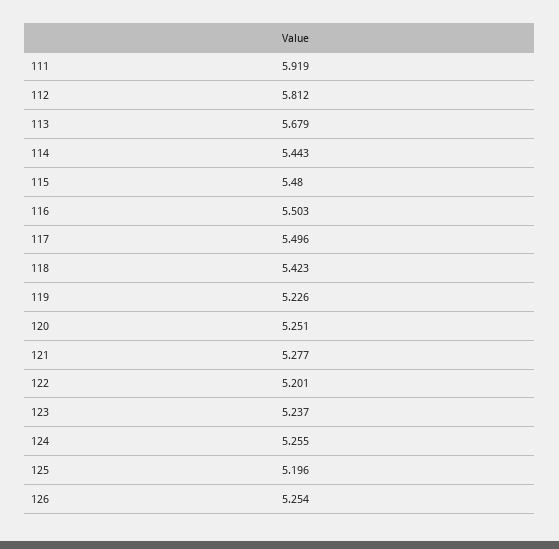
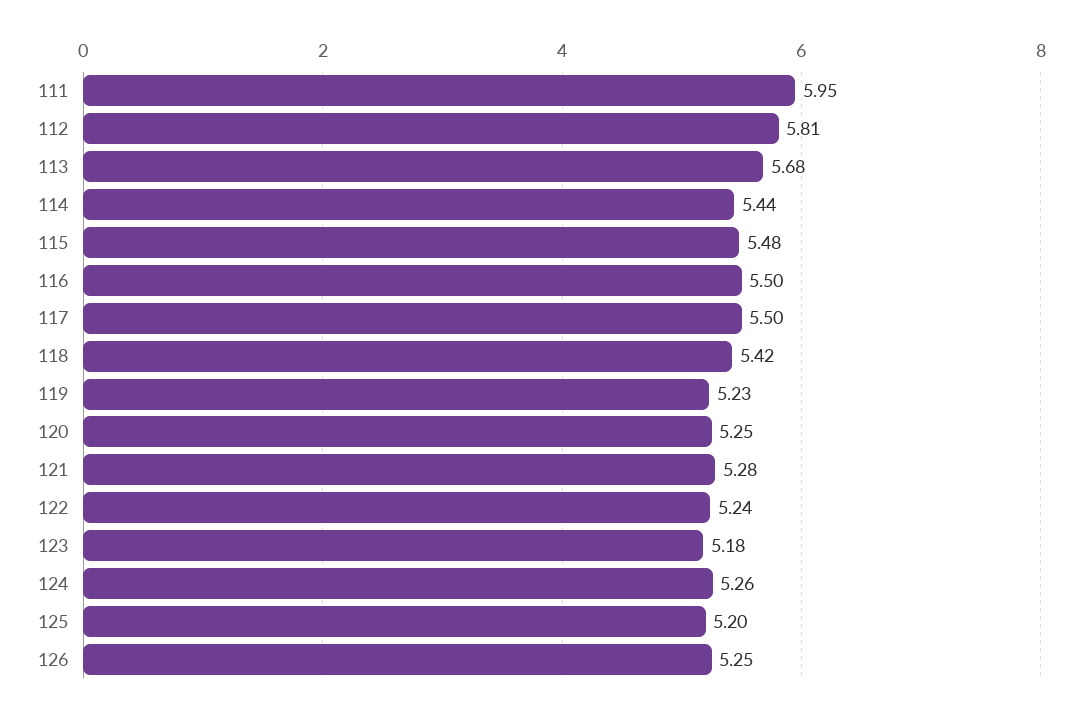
111: 5.919 -> 5.95
122: 5.201 -> 5.24
123: 5.237 -> 5.18

